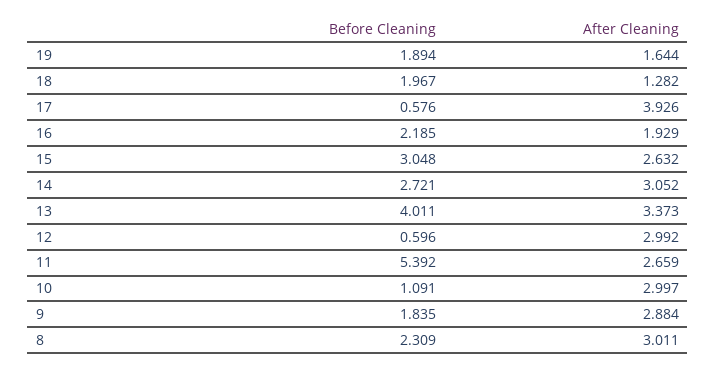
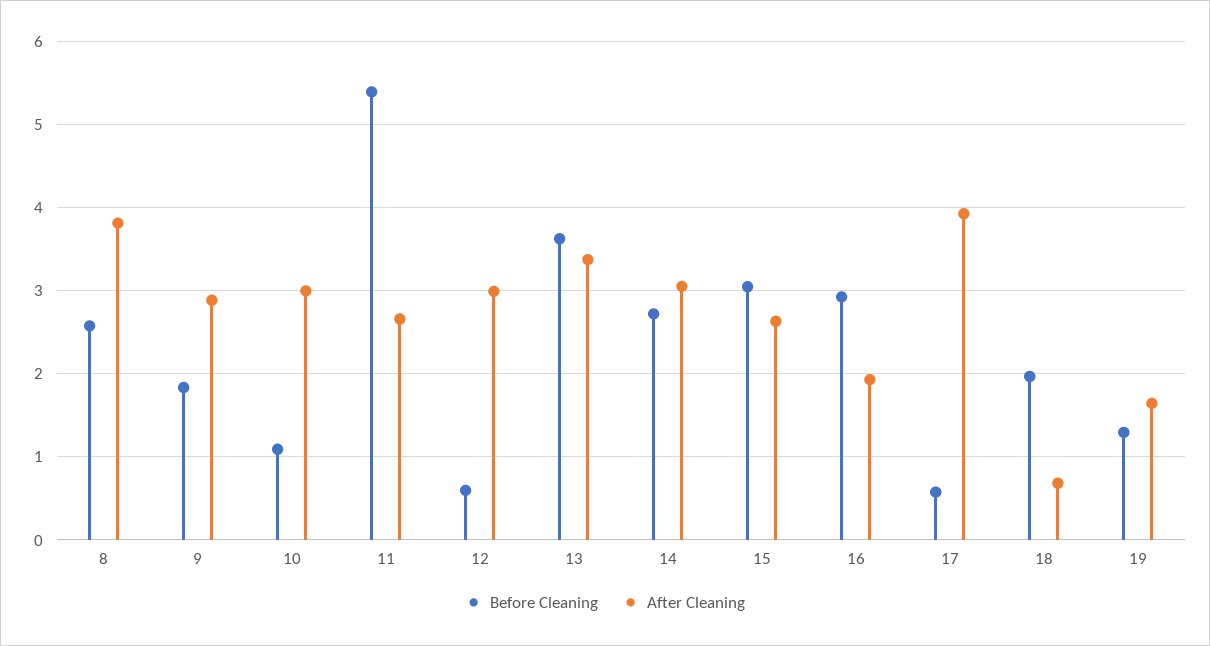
Before Cleaning, 19: 1.894 -> 1.3
After Cleaning, 18: 1.282 -> 0.7
Before Cleaning, 16: 2.185 -> 2.9
Before Cleaning, 13: 4.011 -> 3.6
Before Cleaning, 8: 2.309 -> 2.6
After Cleaning, 8: 3.011 -> 3.8

